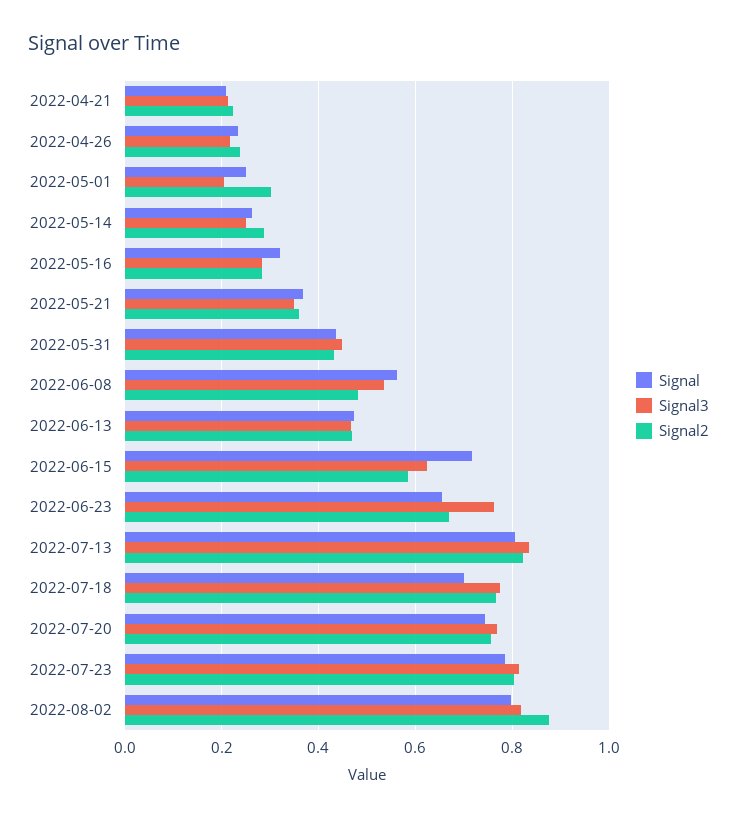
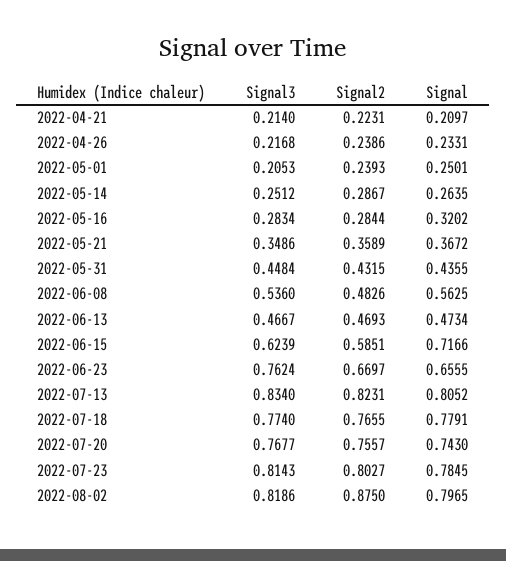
Signal2, 2022-05-01: 0.3 -> 0.2393
Signal, 2022-07-18: 0.7 -> 0.7791

